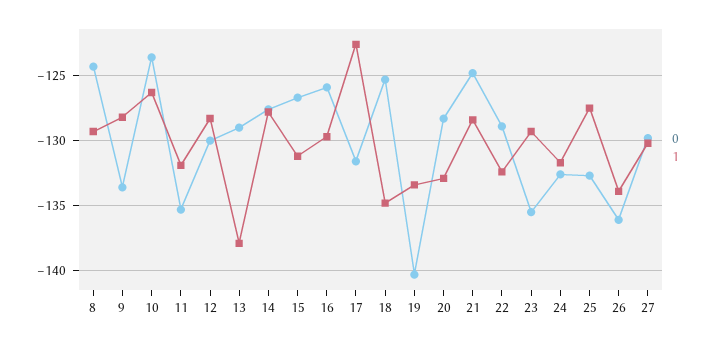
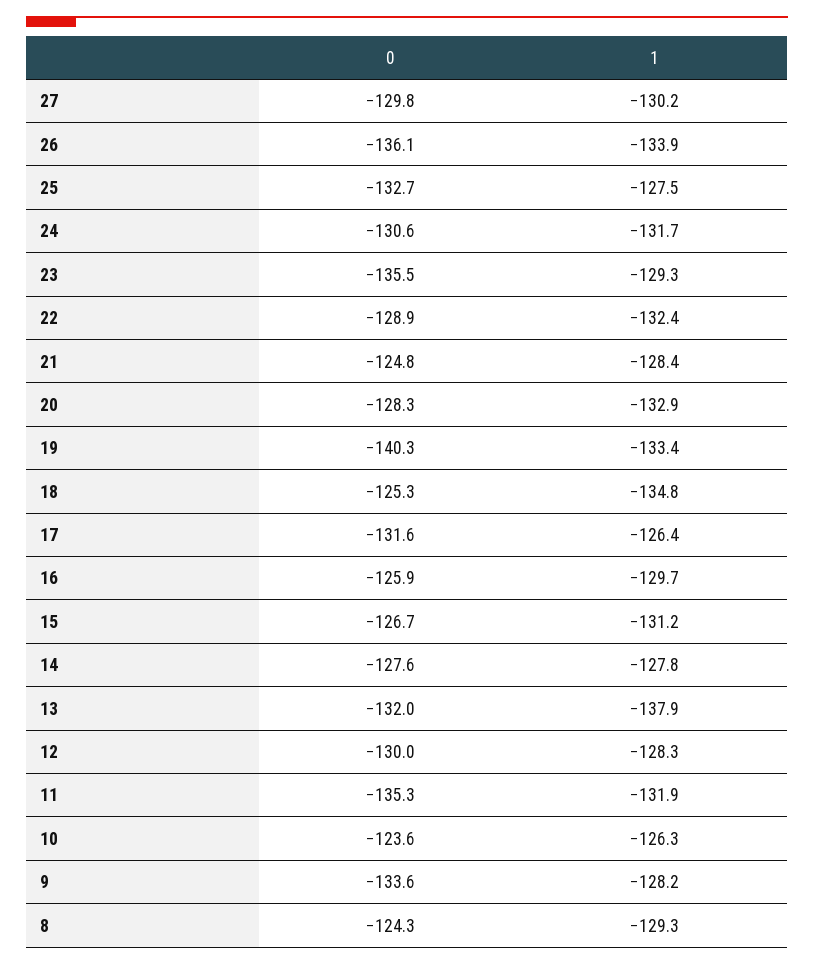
0, 13: -129 -> -132
1, 17: -122.5 -> -126.4
0, 24: -132.5 -> -130.6

